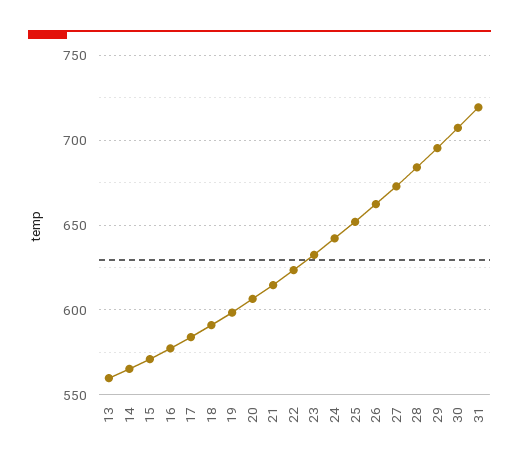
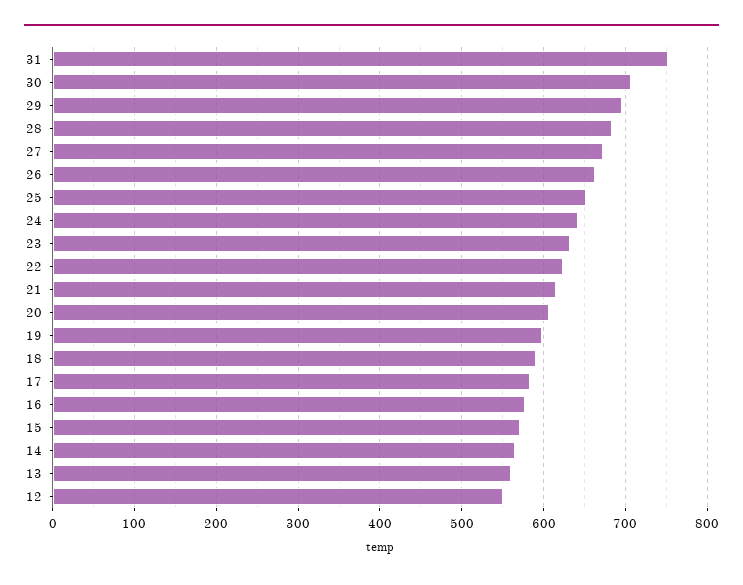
31: 720 -> 750
12: none -> 550

